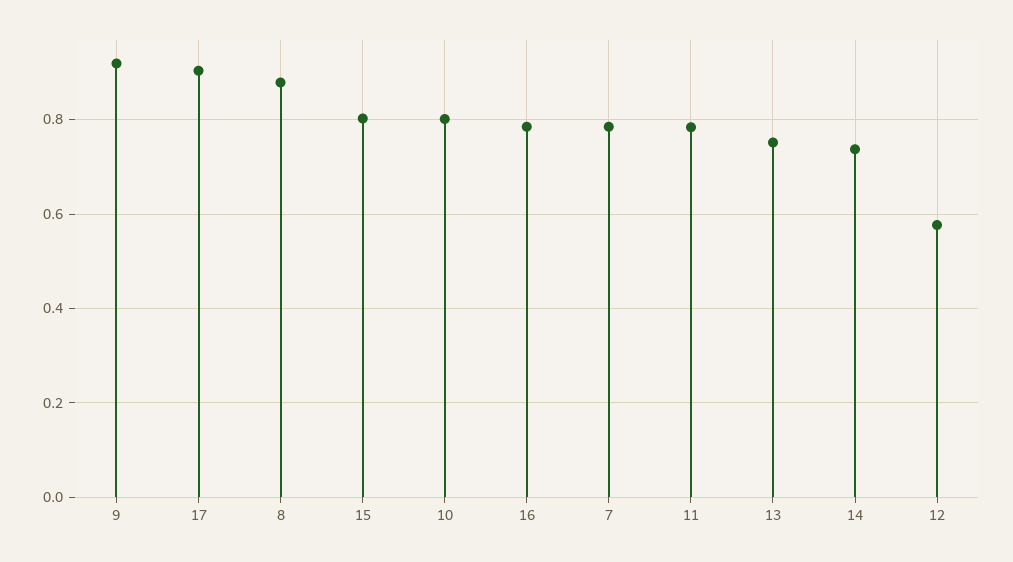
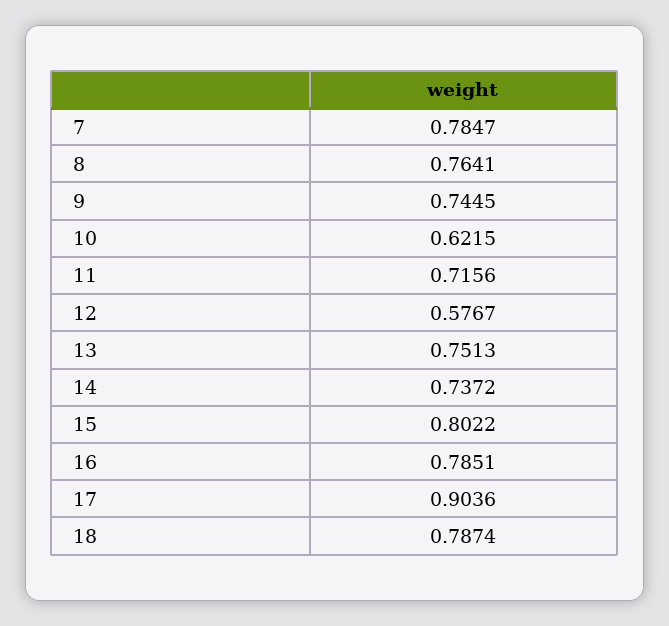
9: 0.92 -> 0.7445
8: 0.88 -> 0.7641
10: 0.8 -> 0.6215
11: 0.78 -> 0.7156
18: none -> 0.7874

